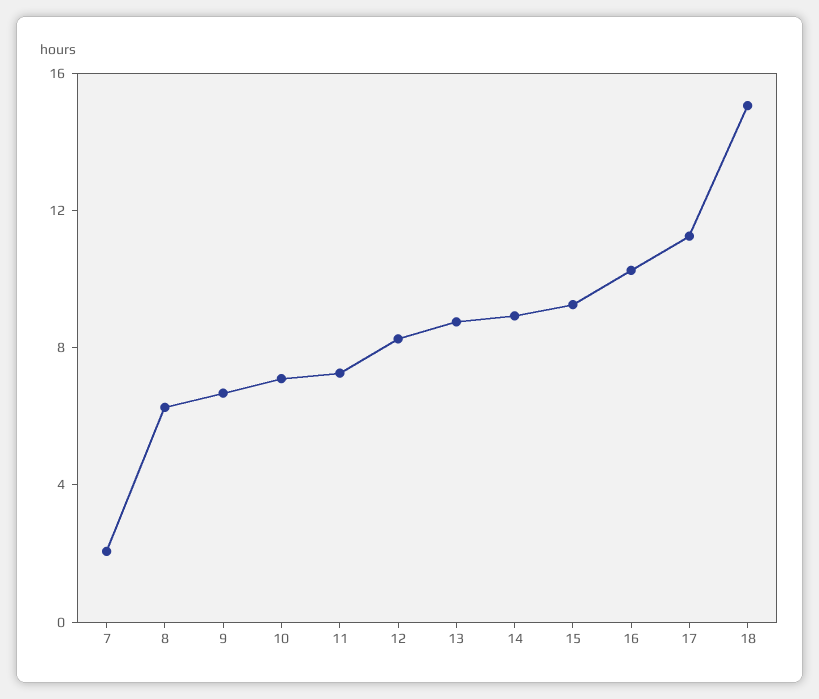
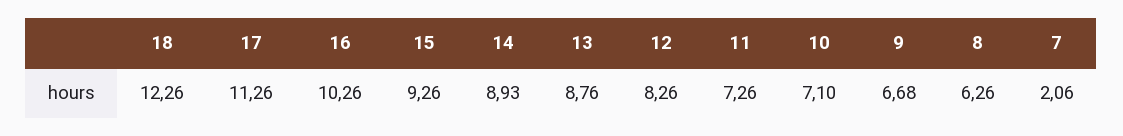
18: 15 -> 12.26

